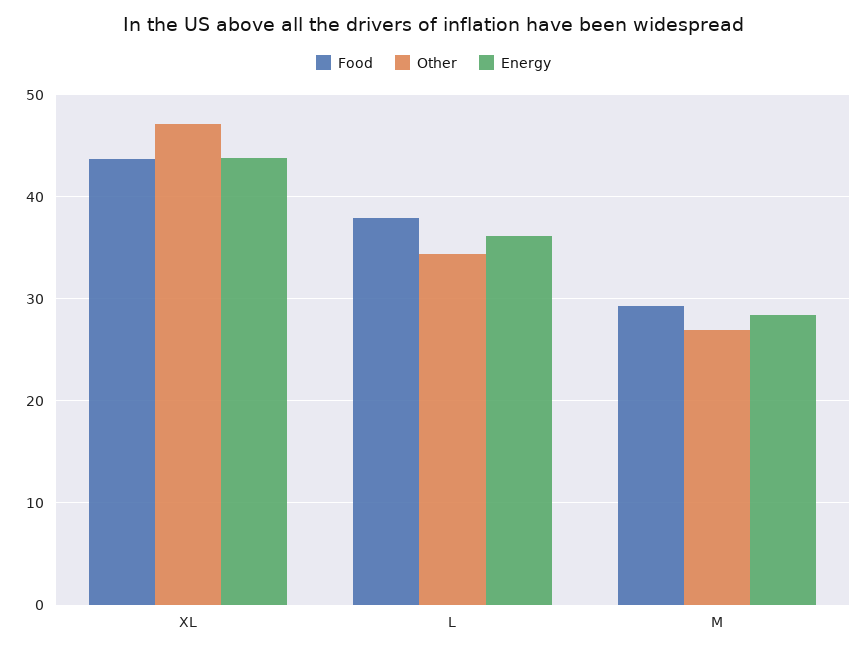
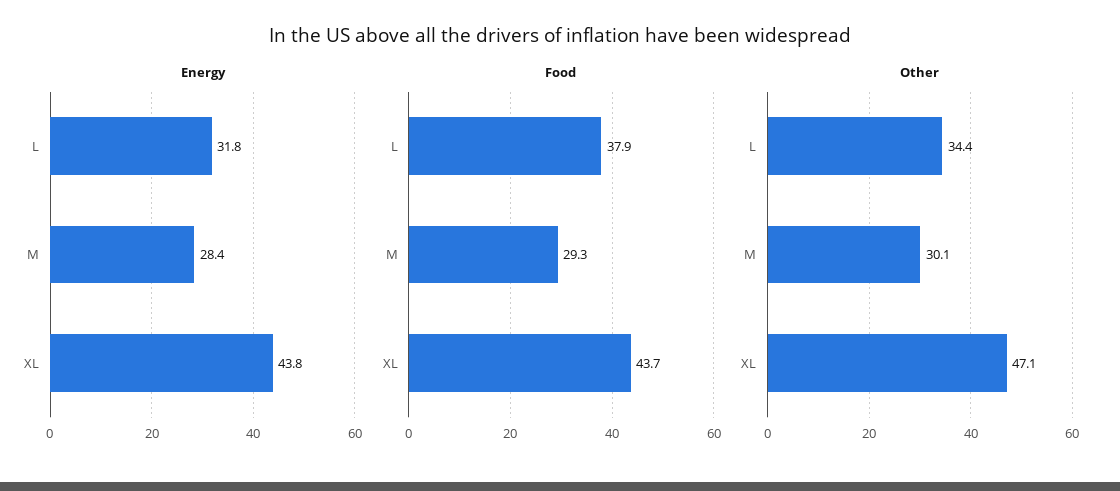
Energy, L: 36 -> 31.8
Other, M: 27 -> 30.1

